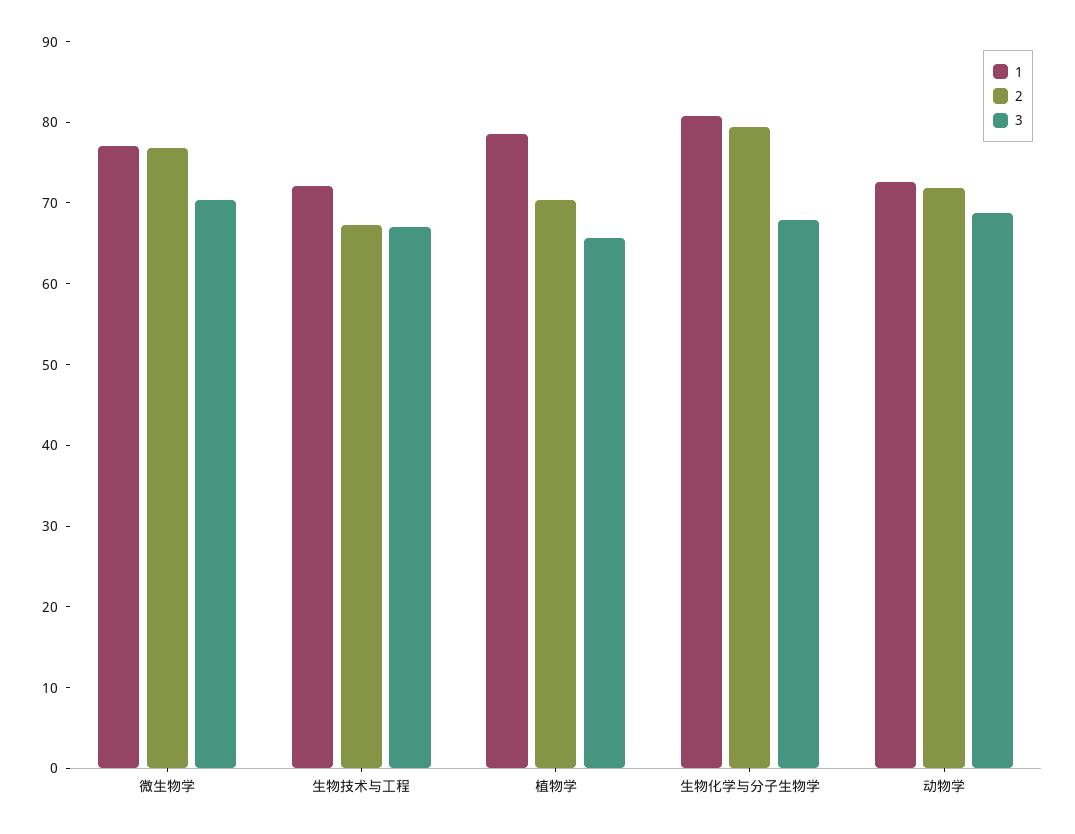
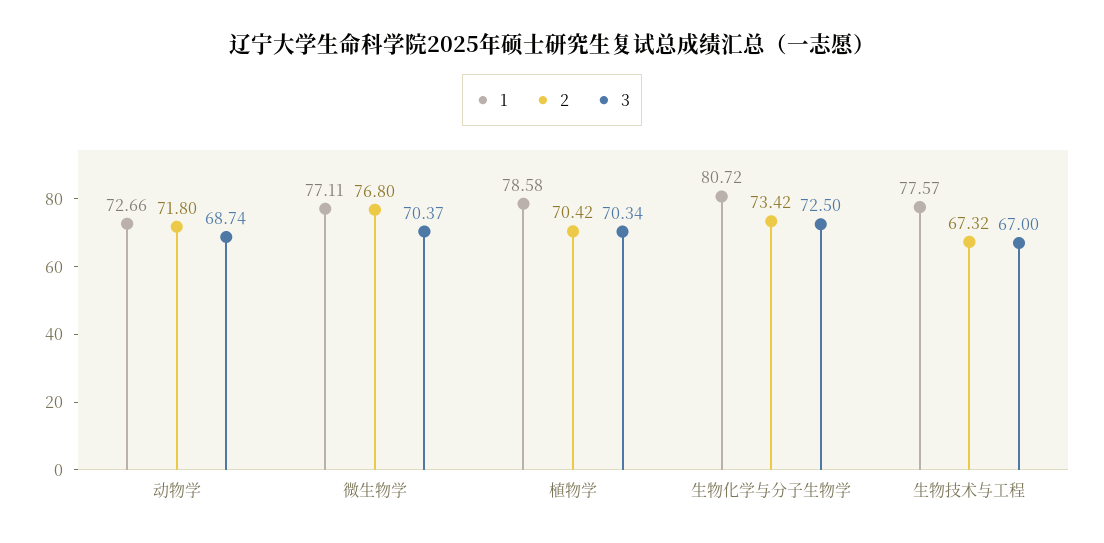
1, 生物技术与工程: 72 -> 77.57
3, 植物学: 66 -> 70.34
2, 生物化学与分子生物学: 80 -> 73.42
3, 生物化学与分子生物学: 68 -> 72.5

